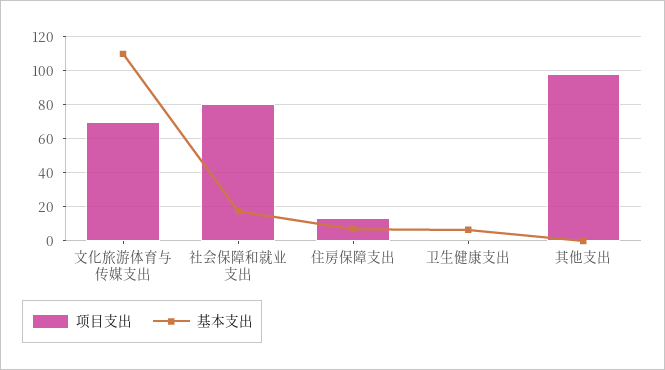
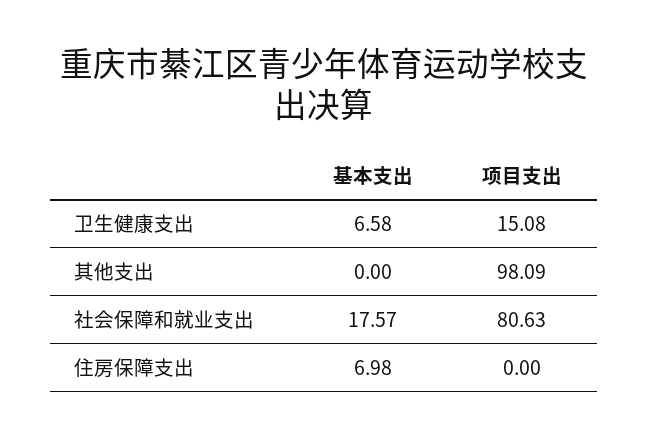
项目支出, 文化旅游体育与传媒支出: 70 -> none
基本支出, 文化旅游体育与传媒支出: 110 -> none
项目支出, 住房保障支出: 15 -> 0
项目支出, 卫生健康支出: 0 -> 15.08

